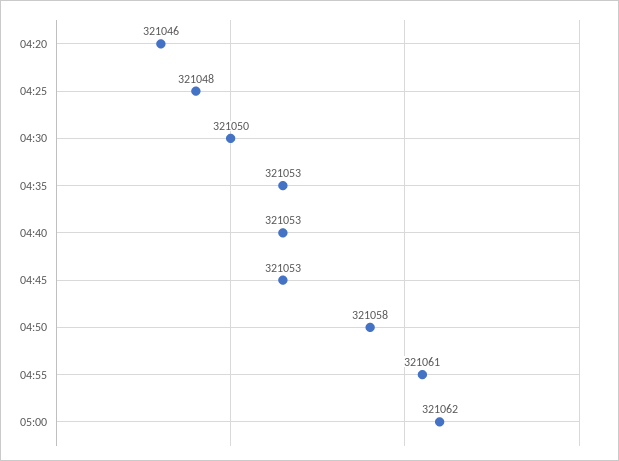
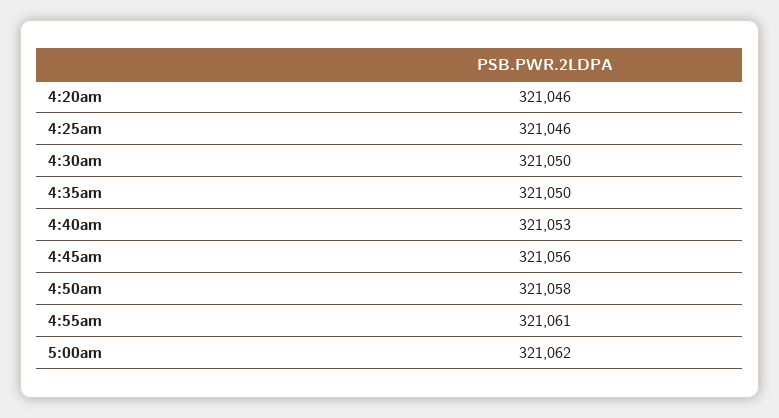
04:25: 321048 -> 321046
04:35: 321053 -> 321050
04:45: 321053 -> 321056

